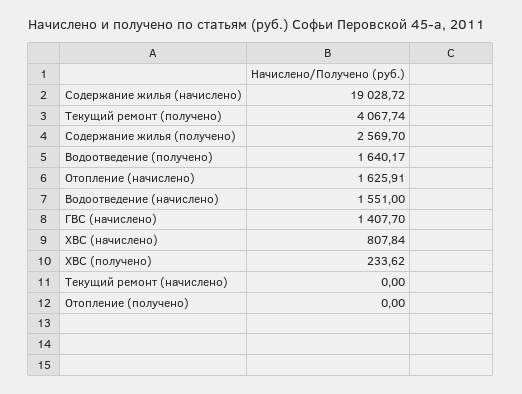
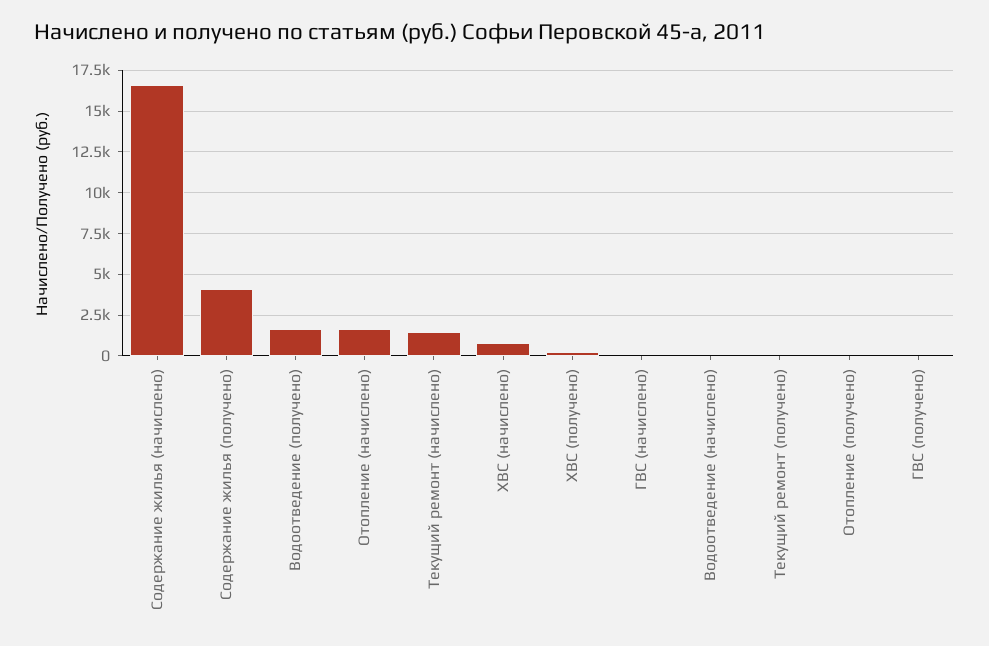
Содержание жилья (начислено): 19028.72 -> 16500
Текущий ремонт (получено): 4067.74 -> 0
Содержание жилья (получено): 2569.7 -> 4000
Водоотведение (начислено): 1551 -> 0
ГВС (начислено): 1407.7 -> 0
Текущий ремонт (начислено): 0 -> 1500
ГВС (получено): none -> 0

